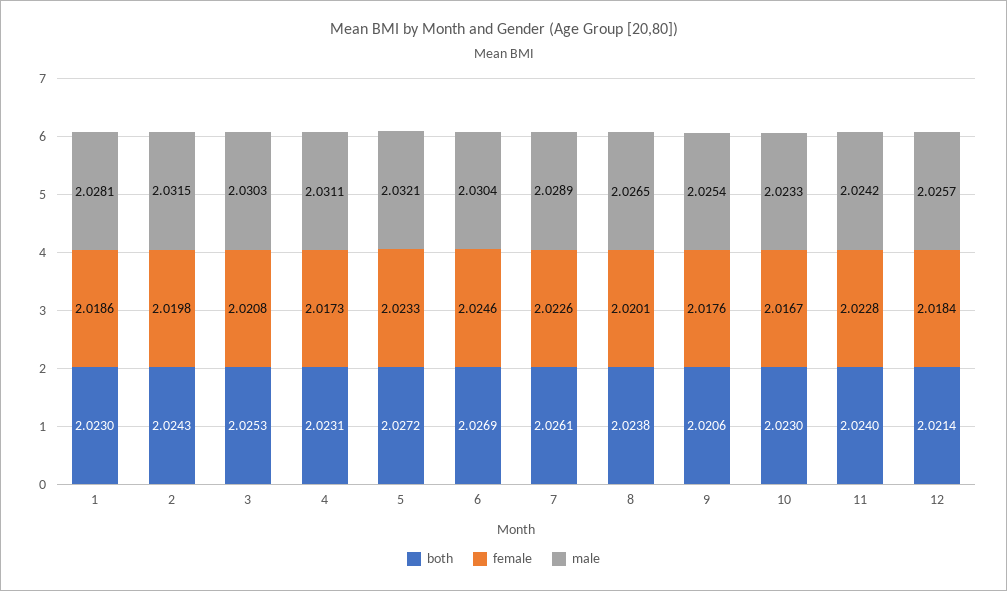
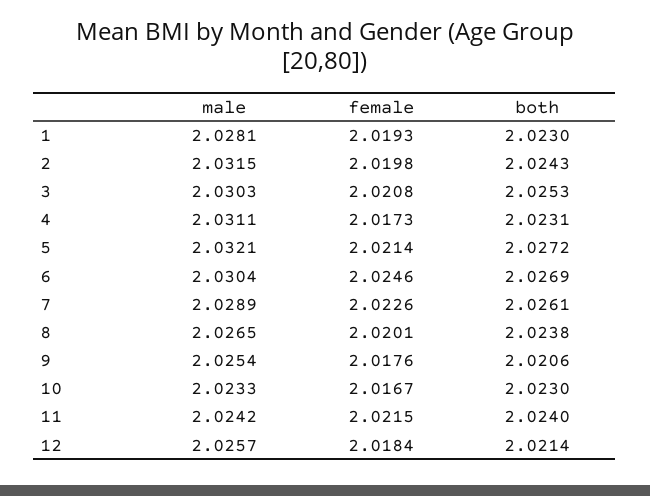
female, 1: 2.0186 -> 2.0193
female, 5: 2.0233 -> 2.0214
female, 11: 2.0228 -> 2.0215

